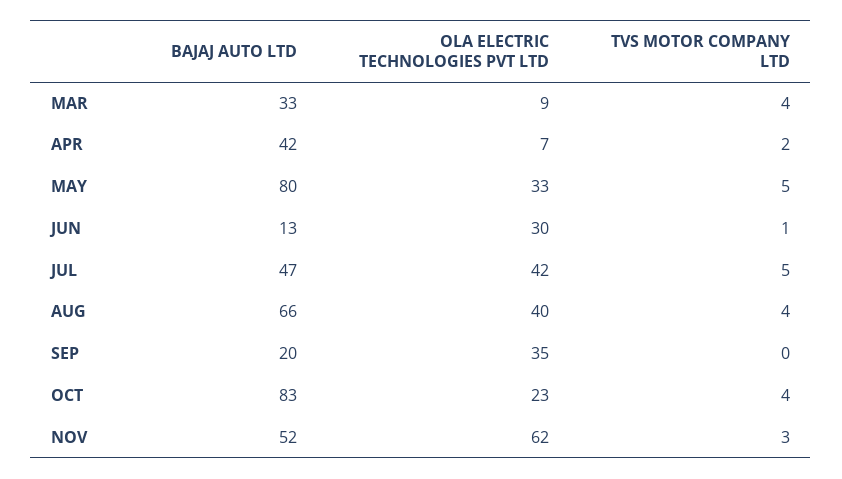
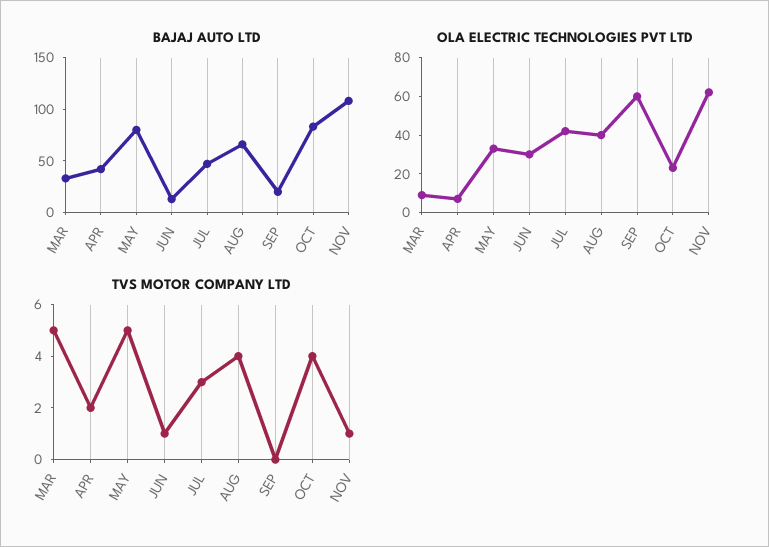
TVS MOTOR COMPANY LTD, MAR: 4 -> 5
TVS MOTOR COMPANY LTD, JUL: 5 -> 3
OLA ELECTRIC TECHNOLOGIES PVT LTD, SEP: 35 -> 60
BAJAJ AUTO LTD, NOV: 52 -> 110
TVS MOTOR COMPANY LTD, NOV: 3 -> 1

